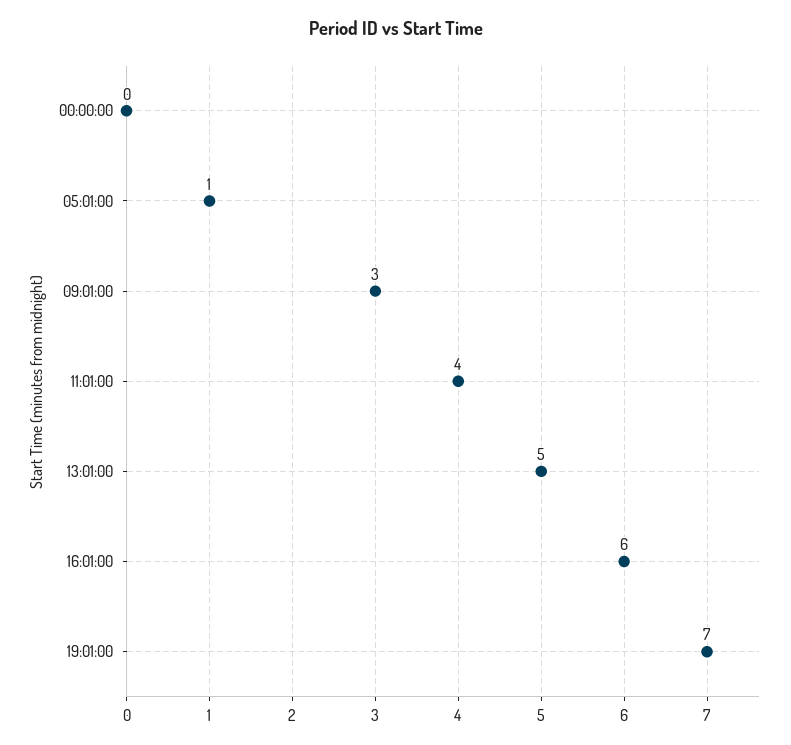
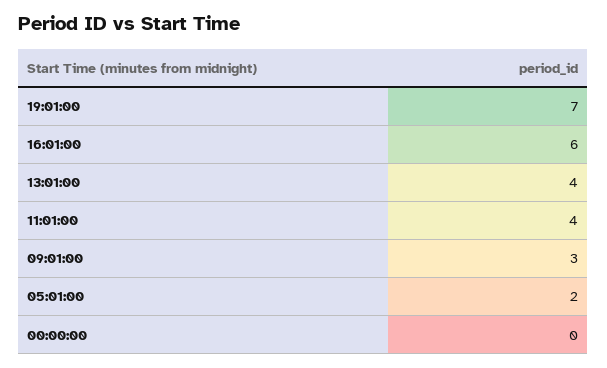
05:01:00: 1 -> 2
13:01:00: 5 -> 4

